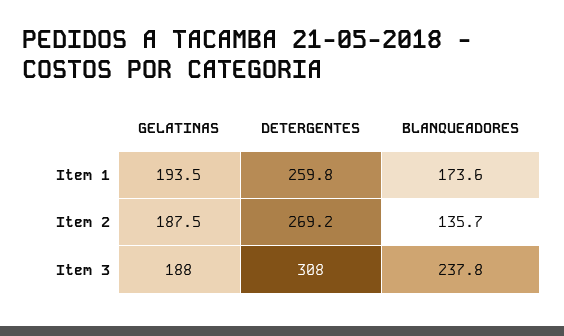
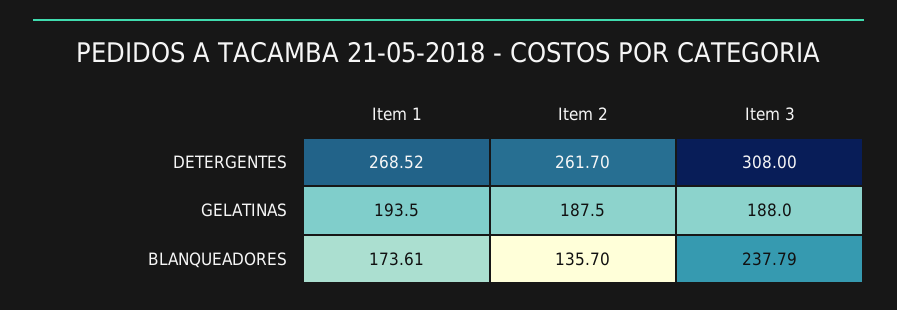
DETERGENTES, Item 1: 259.8 -> 268.52
DETERGENTES, Item 2: 269.2 -> 261.7

